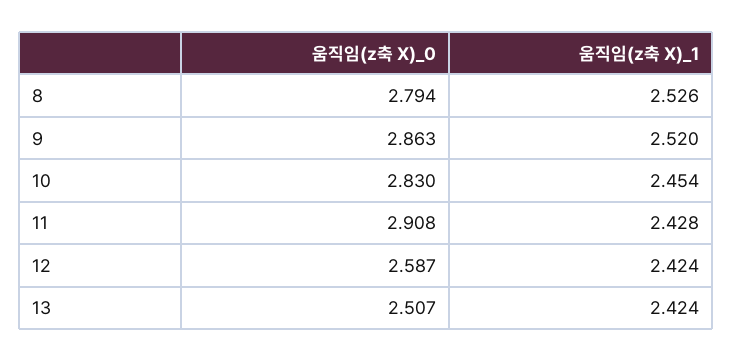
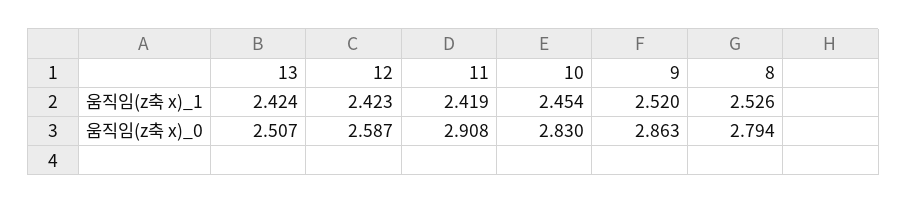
움직임(z축 X)_1, 11: 2.428 -> 2.419
움직임(z축 X)_1, 12: 2.424 -> 2.423

